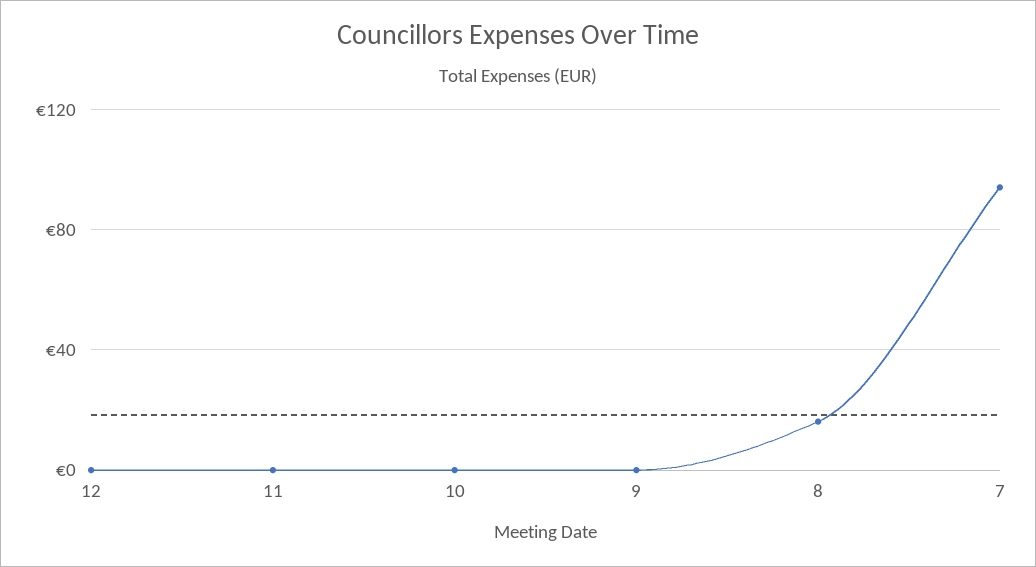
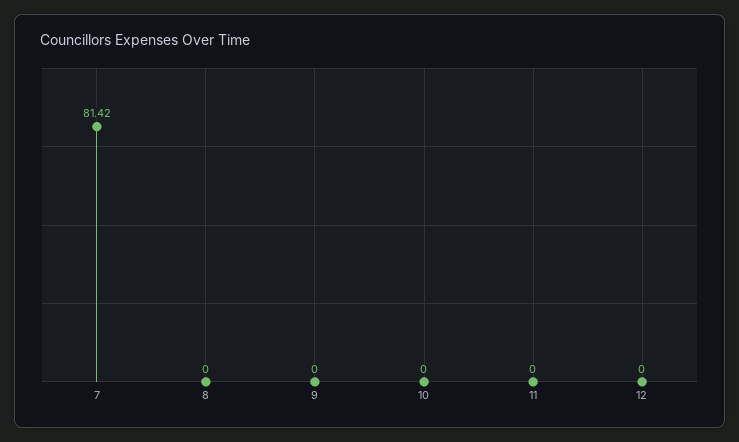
8: 15 -> 0
7: 95 -> 81.42

